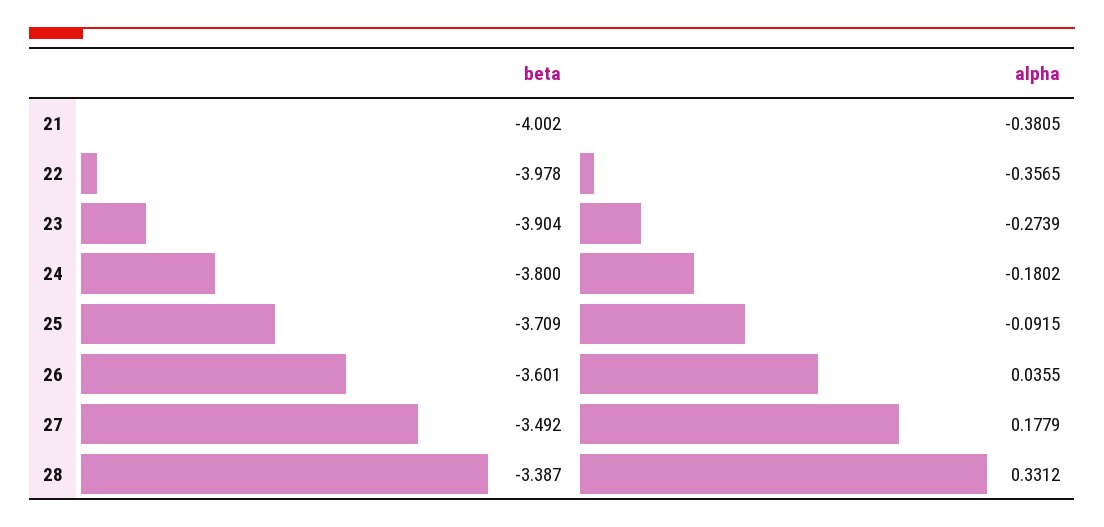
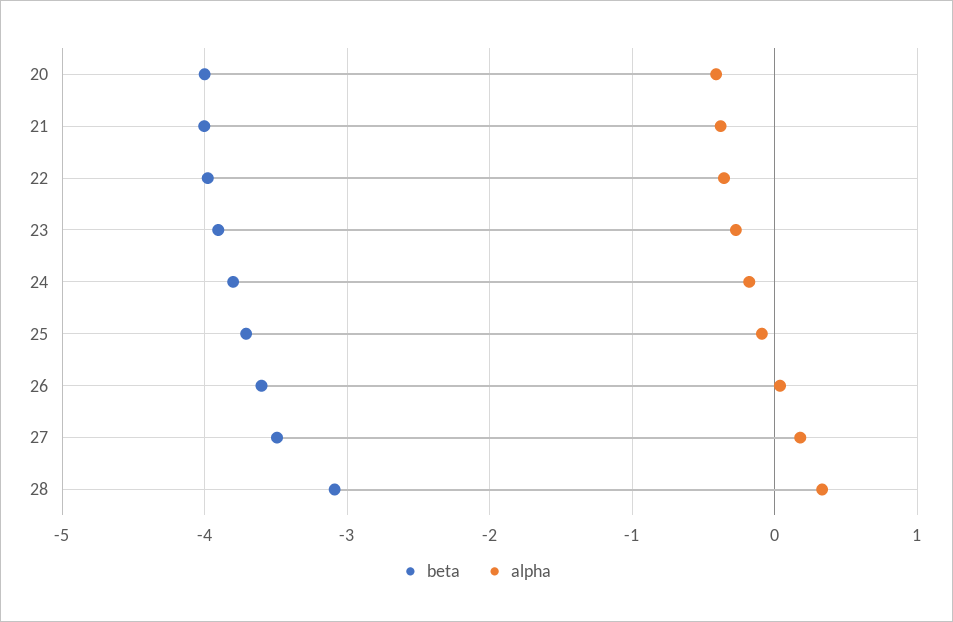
beta, 28: -3.387 -> -3.1
beta, 20: none -> -4
alpha, 20: none -> -0.4

